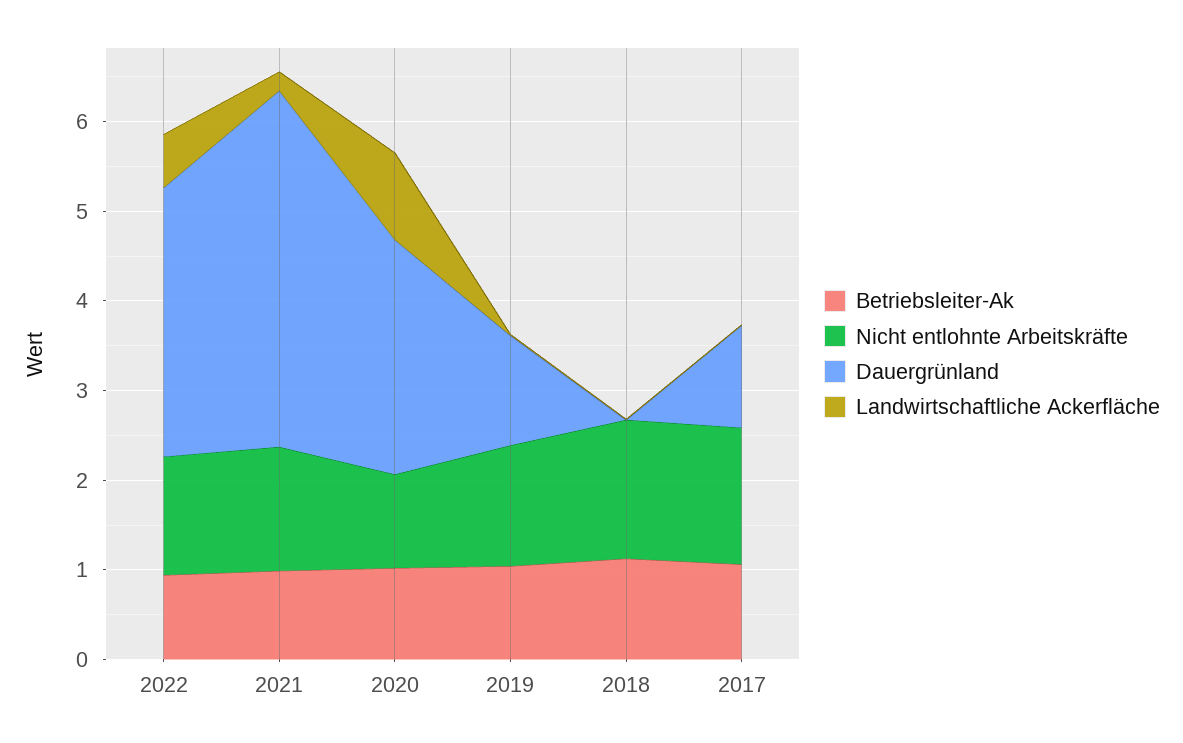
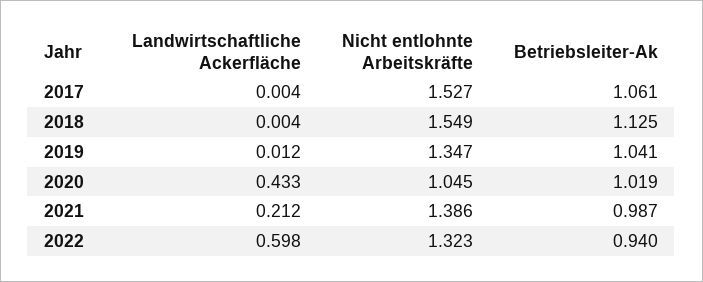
Dauergrünland, 2022: 3 -> none
Dauergrünland, 2021: 4 -> none
Dauergrünland, 2020: 2.6 -> none
Landwirtschaftliche Ackerfläche, 2020: 1 -> 0.433
Dauergrünland, 2019: 1.2 -> none
Dauergrünland, 2018: 0 -> none
Dauergrünland, 2017: 1.2 -> none

